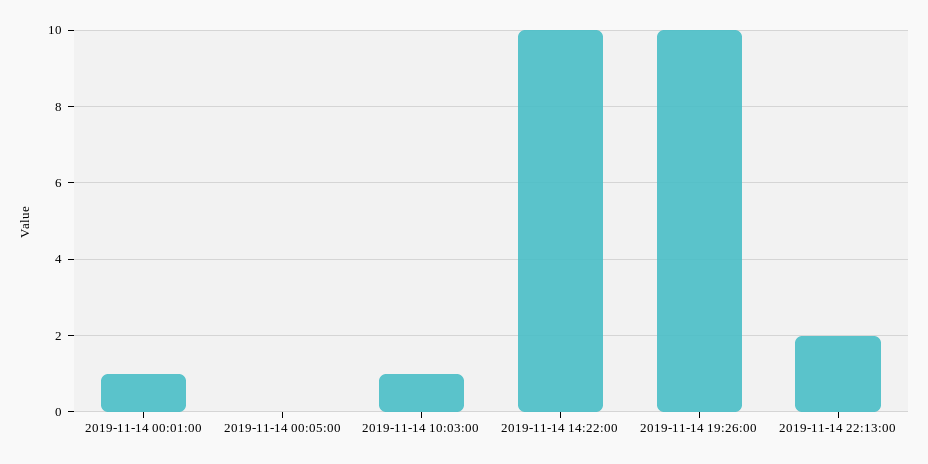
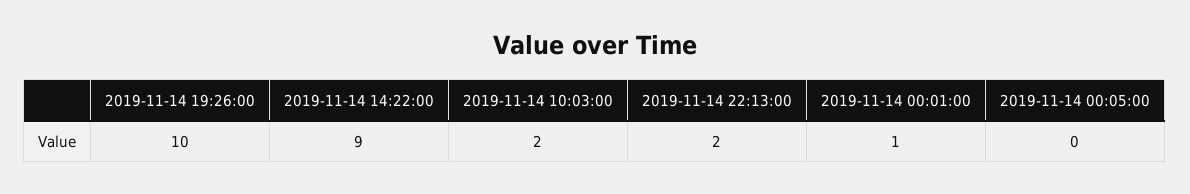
2019-11-14 10:03:00: 1 -> 2
2019-11-14 14:22:00: 10 -> 9

